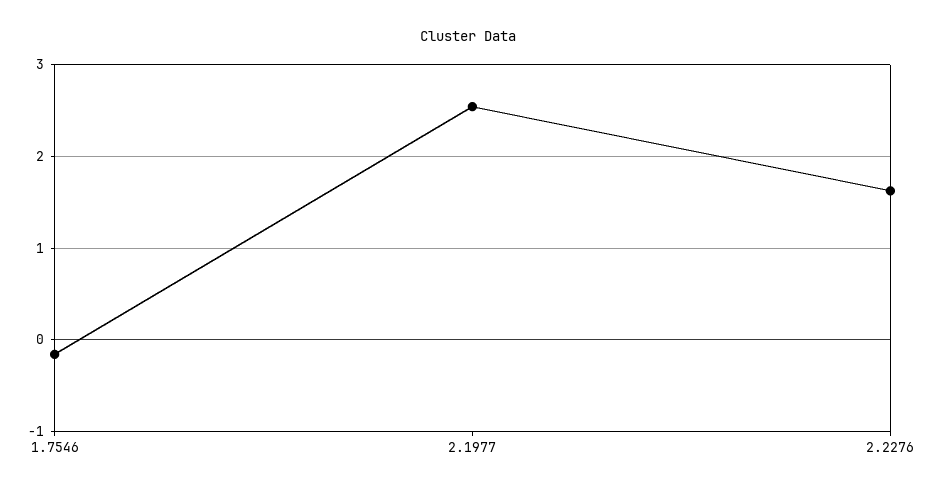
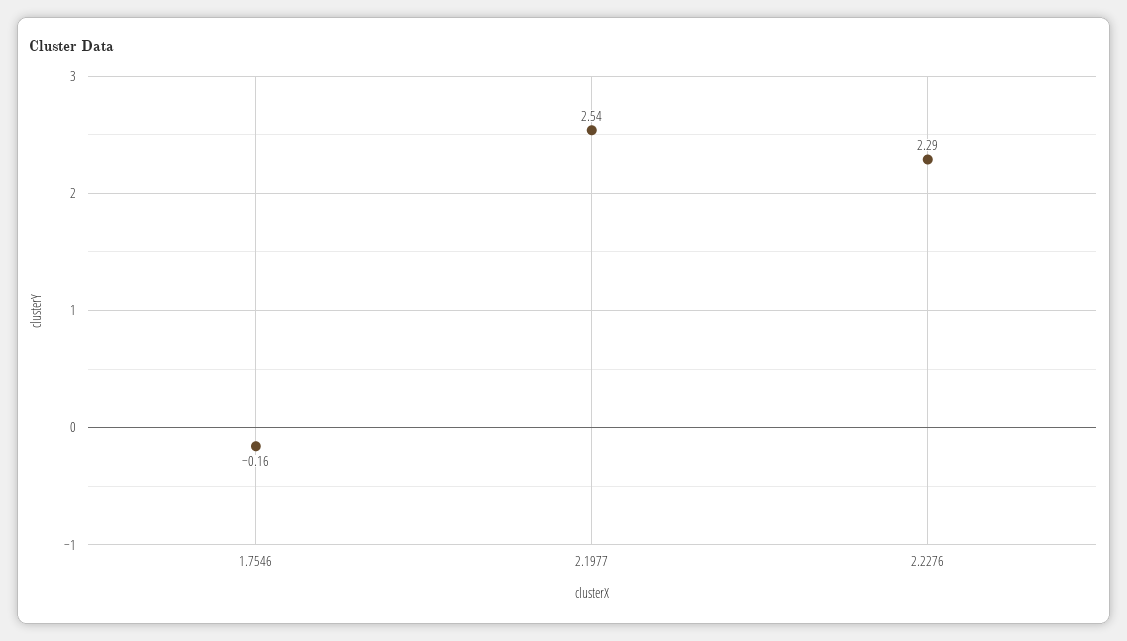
2.2276: 1.6 -> 2.29

